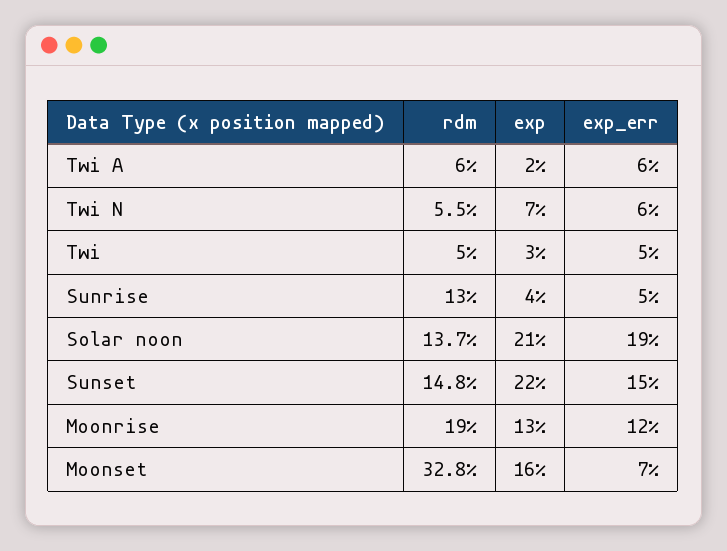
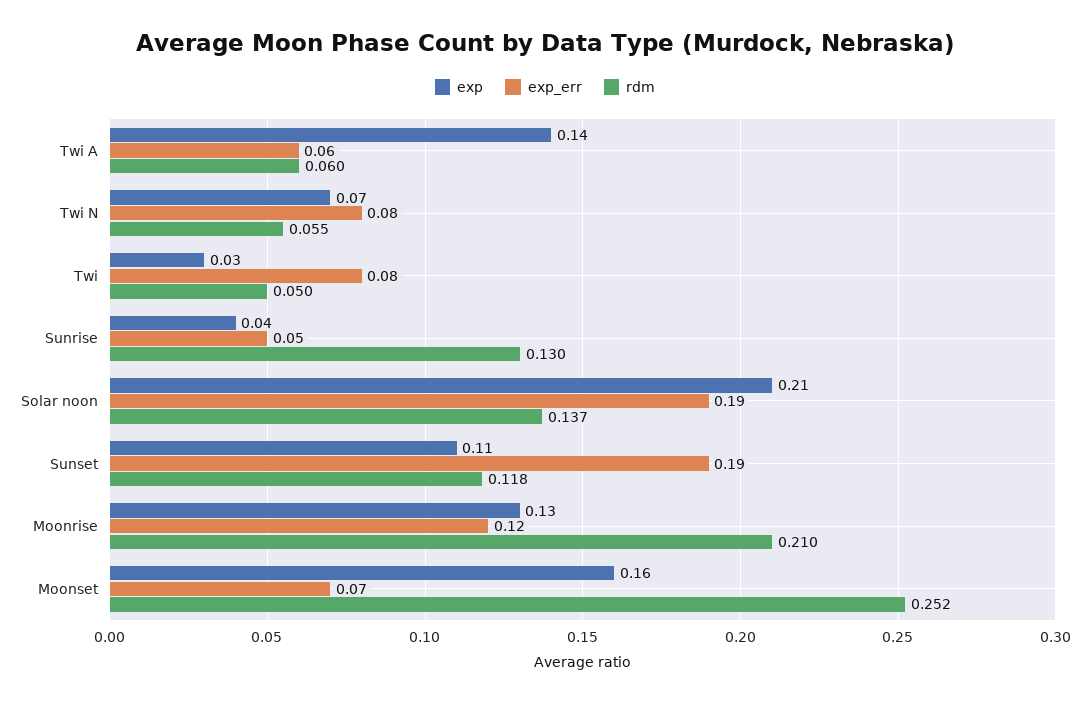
exp, Twi A: 0.02 -> 0.14
exp_err, Twi N: 0.06 -> 0.08
exp_err, Twi: 0.05 -> 0.08
rdm, Sunset: 0.148 -> 0.118
exp, Sunset: 0.22 -> 0.11
exp_err, Sunset: 0.15 -> 0.19
rdm, Moonrise: 0.19 -> 0.21
rdm, Moonset: 0.328 -> 0.252

